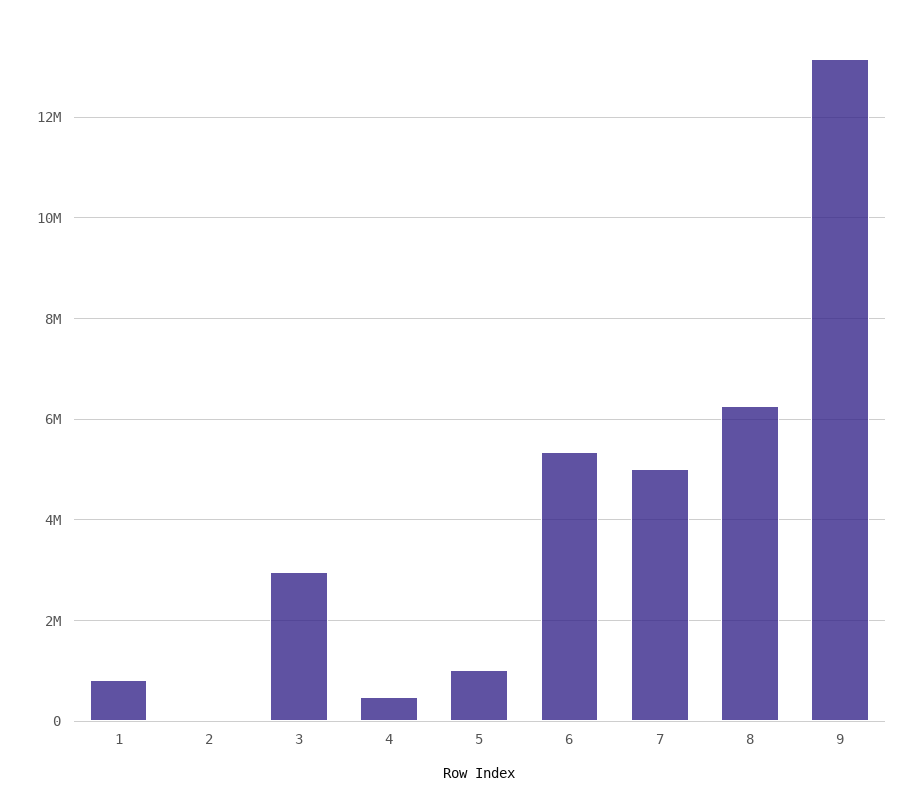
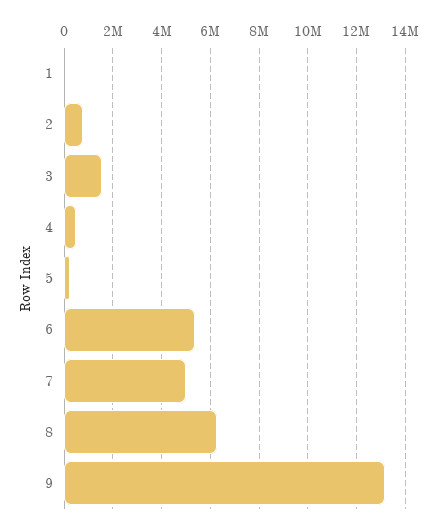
1: 800000 -> 0
2: 0 -> 750000
3: 3000000 -> 1500000
5: 1000000 -> 250000

